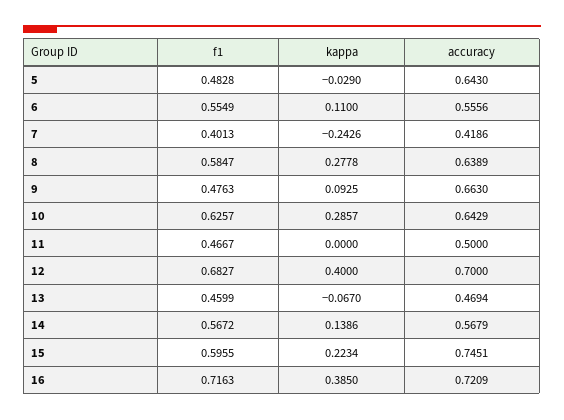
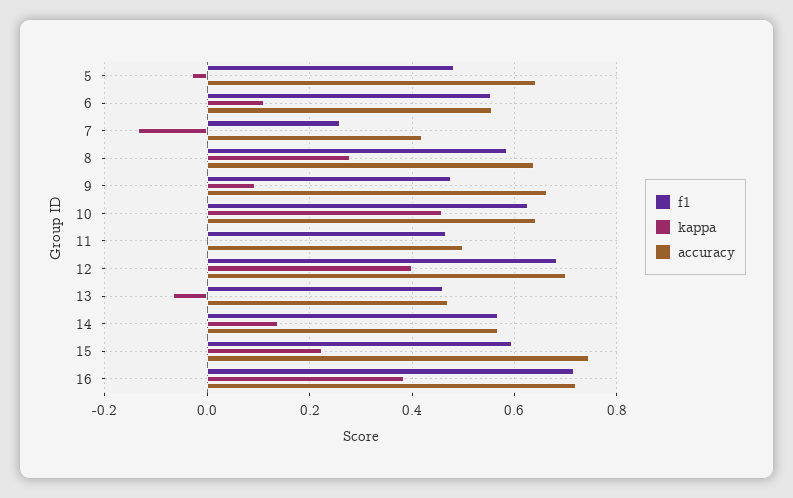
f1, 7: 0.4013 -> 0.26
kappa, 7: -0.2426 -> -0.14
kappa, 10: 0.2857 -> 0.46

